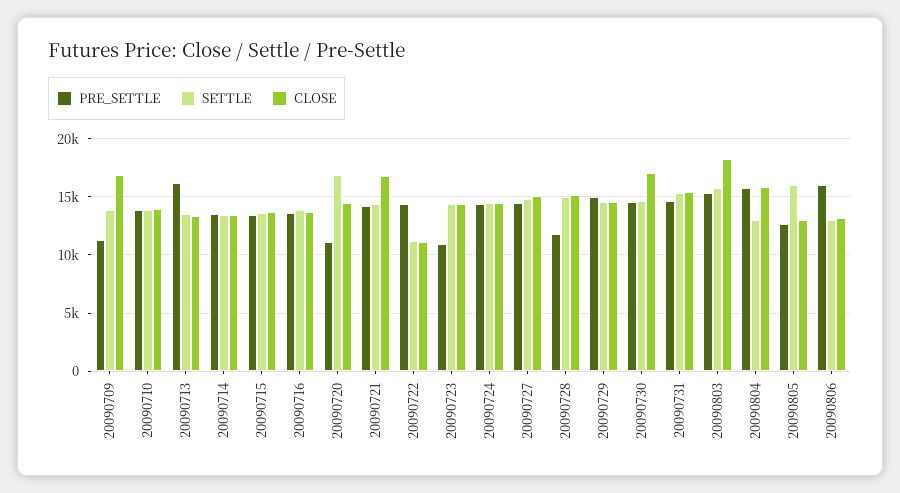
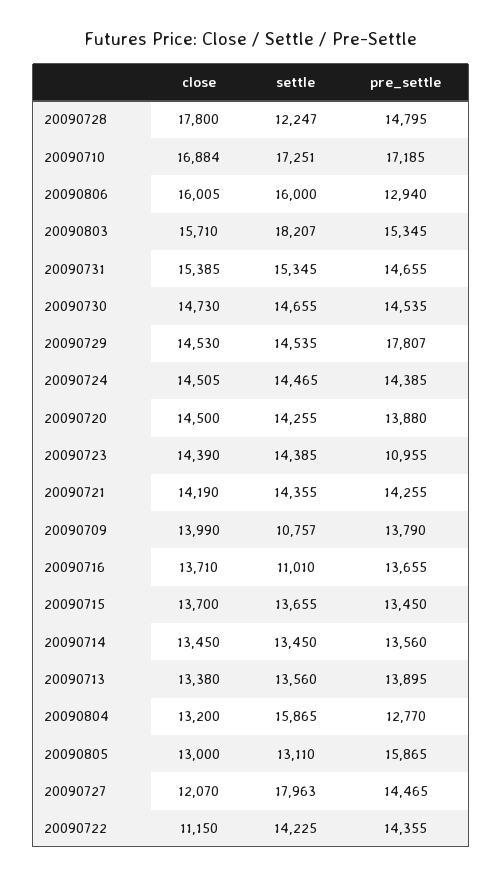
PRE_SETTLE, 20090709: 11000 -> 13790
SETTLE, 20090709: 14000 -> 10757
CLOSE, 20090709: 17000 -> 13990
PRE_SETTLE, 20090710: 14000 -> 17185
SETTLE, 20090710: 14000 -> 17251
CLOSE, 20090710: 14000 -> 16884
PRE_SETTLE, 20090713: 16000 -> 13895
SETTLE, 20090716: 14000 -> 11010
PRE_SETTLE, 20090720: 11000 -> 13880
SETTLE, 20090720: 17000 -> 14255
CLOSE, 20090721: 17000 -> 14190
SETTLE, 20090722: 11000 -> 14225
SETTLE, 20090727: 15000 -> 17963
CLOSE, 20090727: 15000 -> 12070
PRE_SETTLE, 20090728: 12000 -> 14795
SETTLE, 20090728: 15000 -> 12247
CLOSE, 20090728: 15000 -> 17800
PRE_SETTLE, 20090729: 15000 -> 17807
CLOSE, 20090730: 17000 -> 14730
SETTLE, 20090803: 16000 -> 18207
CLOSE, 20090803: 18000 -> 15710
PRE_SETTLE, 20090804: 16000 -> 12770
SETTLE, 20090804: 13000 -> 15865
CLOSE, 20090804: 16000 -> 13200
PRE_SETTLE, 20090805: 13000 -> 15865
SETTLE, 20090805: 16000 -> 13110
PRE_SETTLE, 20090806: 16000 -> 12940
SETTLE, 20090806: 13000 -> 16000
CLOSE, 20090806: 13000 -> 16005

